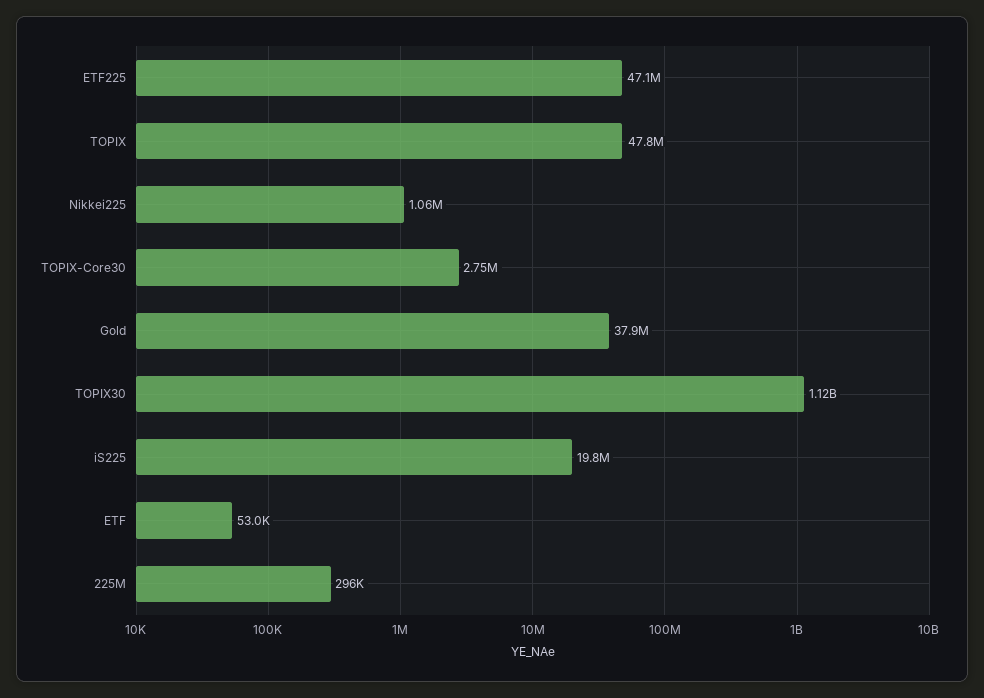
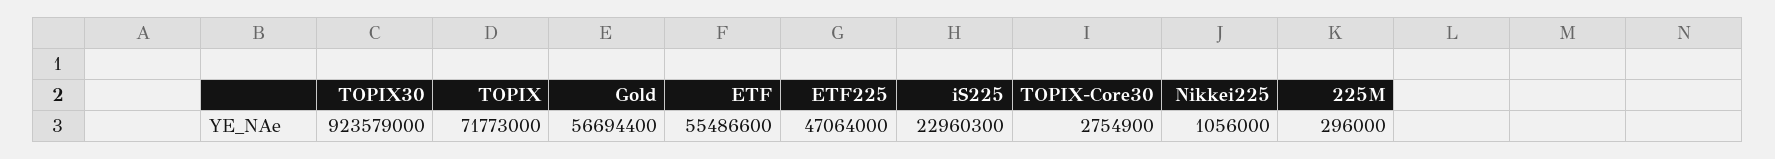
TOPIX: 47800000 -> 71773000
Gold: 37900000 -> 56694400
TOPIX30: 1120000000 -> 923579000
iS225: 19800000 -> 22960300
ETF: 53000 -> 55486600

